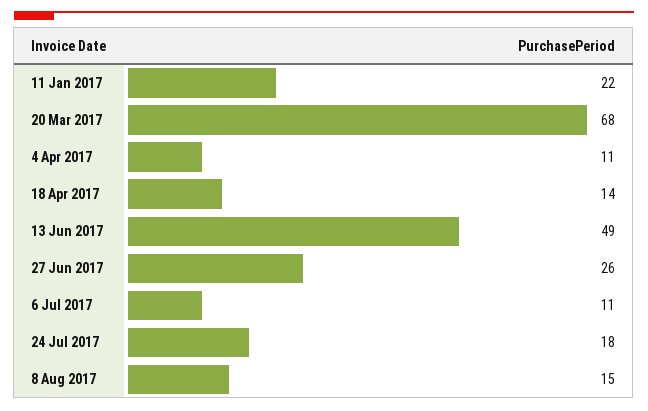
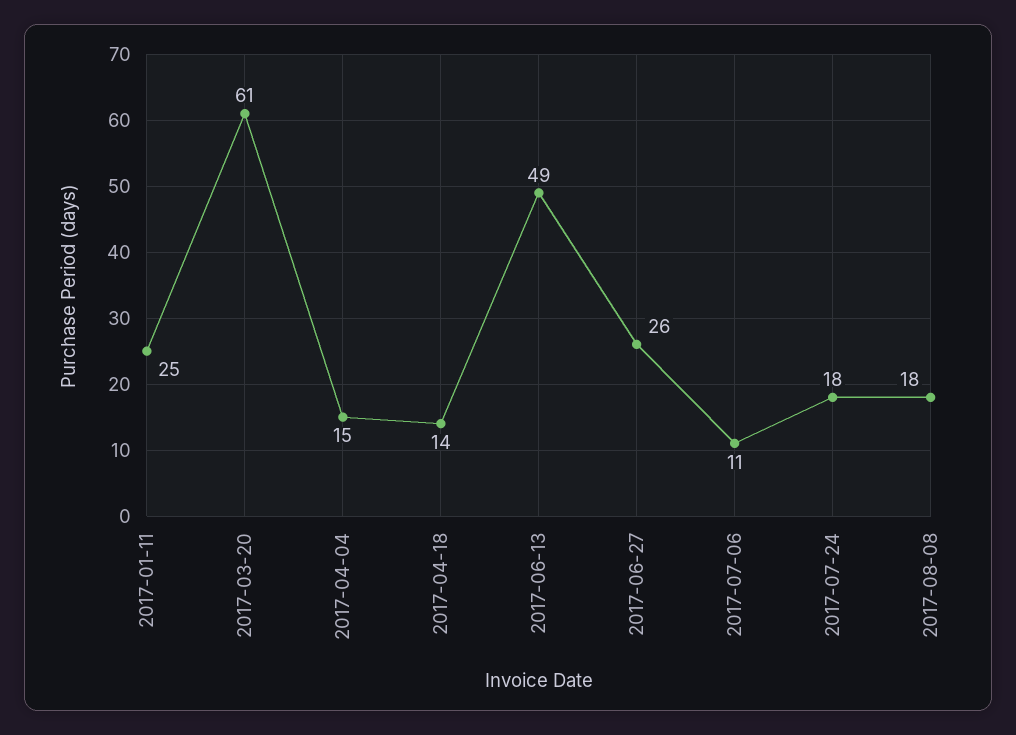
11 Jan 2017: 22 -> 25
20 Mar 2017: 68 -> 61
4 Apr 2017: 11 -> 15
8 Aug 2017: 15 -> 18

